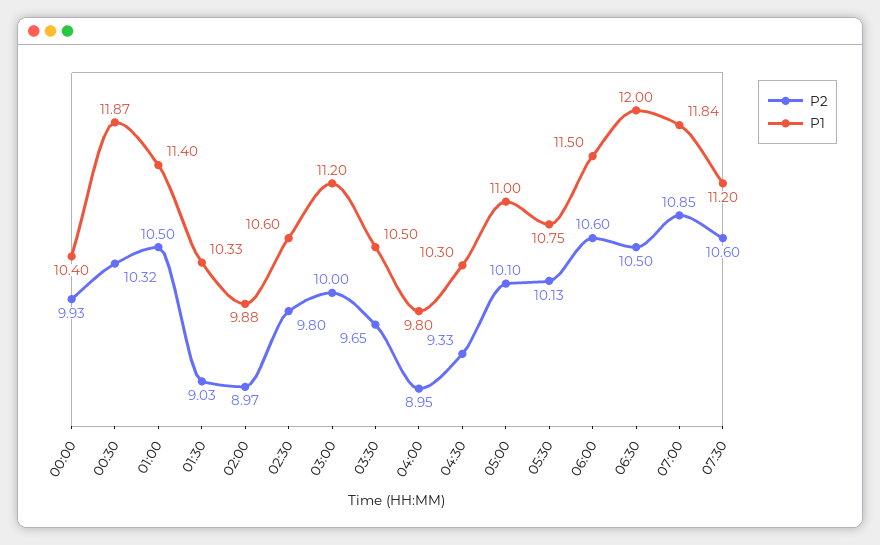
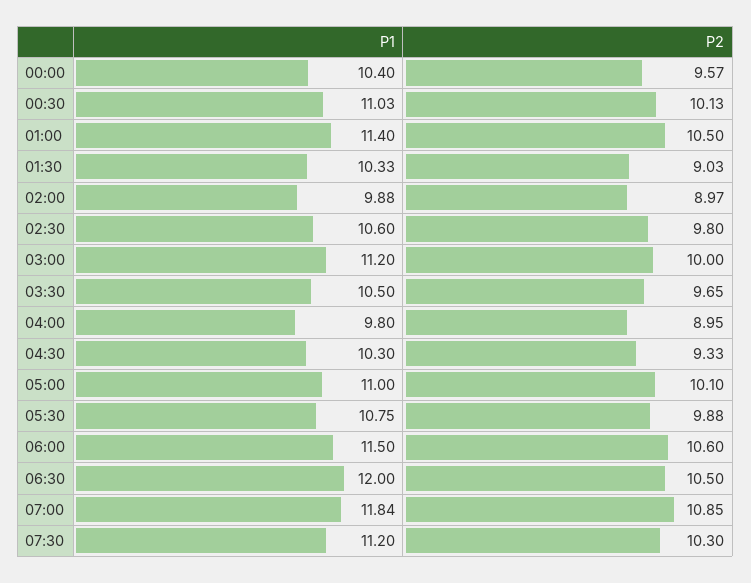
P2, 00:00: 9.93 -> 9.57
P2, 00:30: 10.32 -> 10.13
P1, 00:30: 11.87 -> 11.03
P2, 05:30: 10.13 -> 9.88
P2, 07:30: 10.6 -> 10.3

